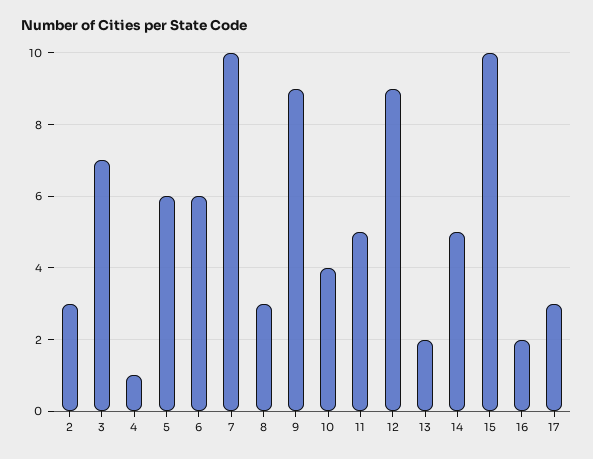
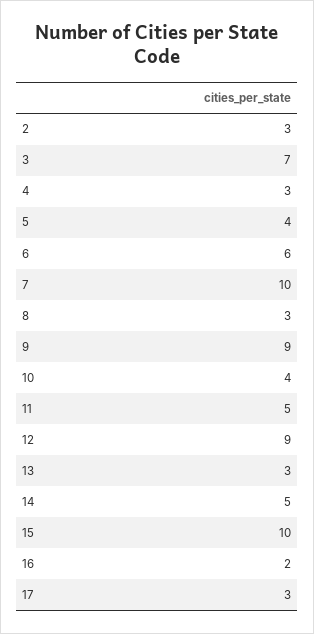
4: 1 -> 3
5: 6 -> 4
13: 2 -> 3

